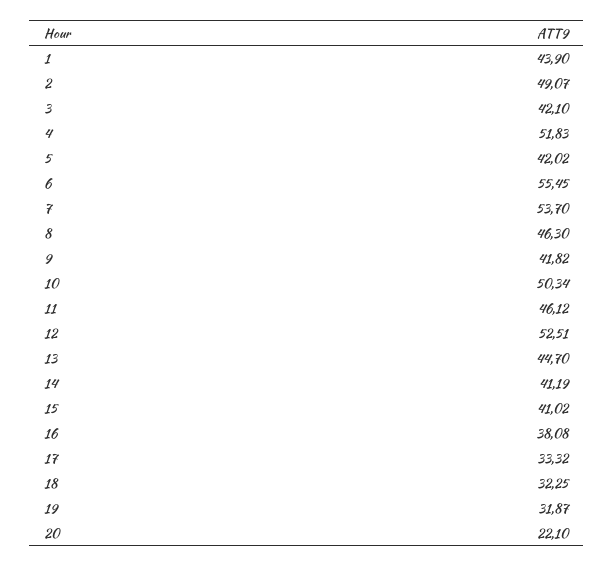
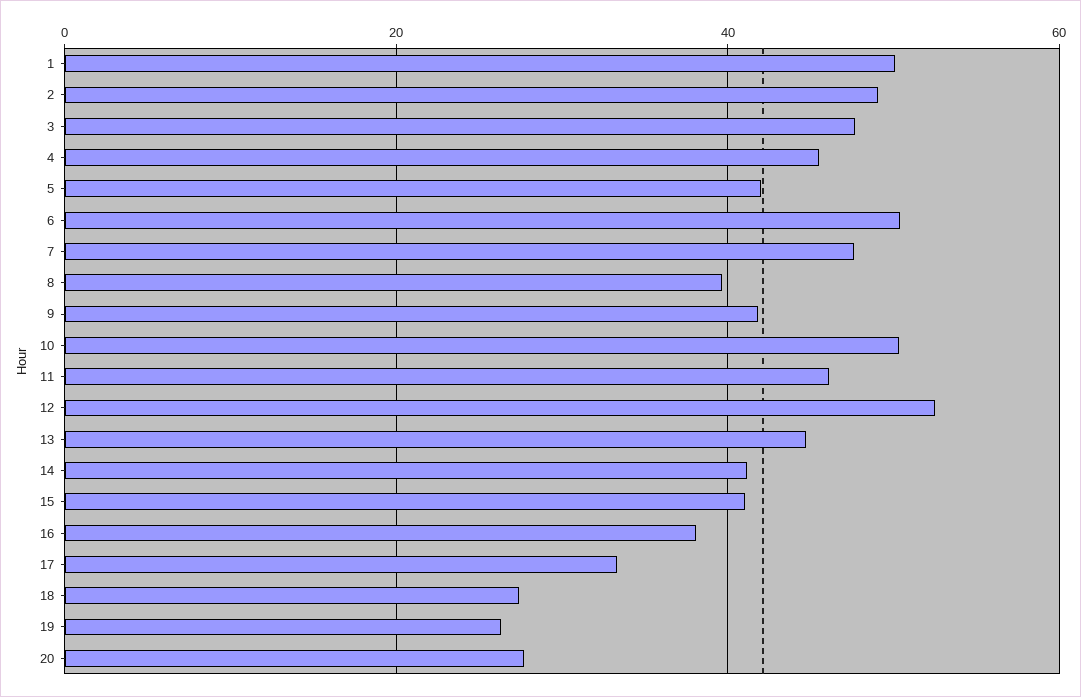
1: 43.9 -> 50
3: 42.1 -> 48
4: 51.83 -> 46
6: 55.45 -> 50
7: 53.7 -> 48
8: 46.3 -> 40
18: 32.25 -> 28
19: 31.87 -> 26
20: 22.1 -> 28

